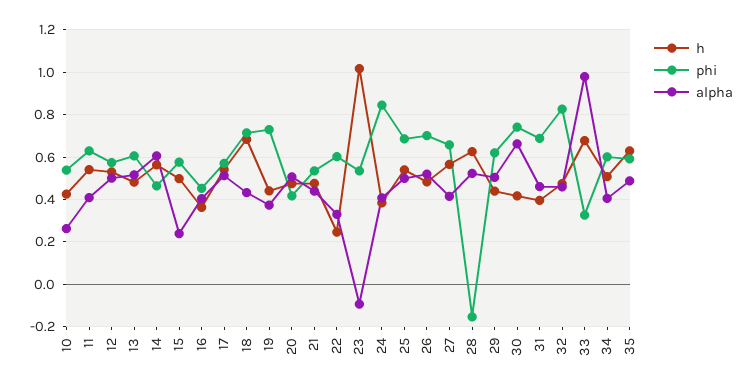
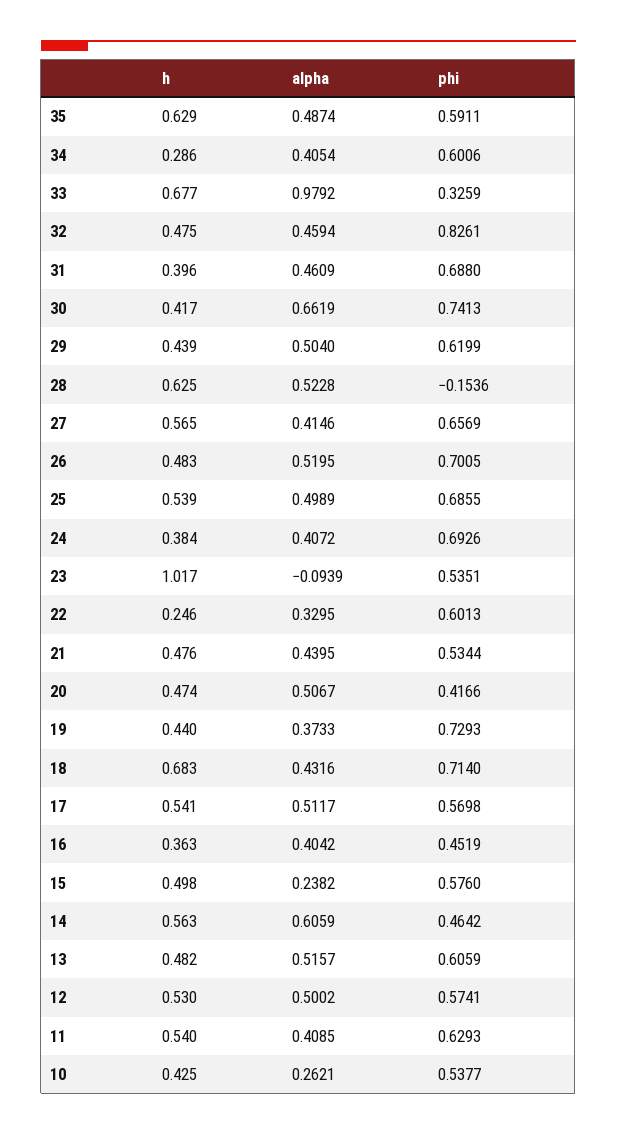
phi, 24: 0.85 -> 0.6926
h, 34: 0.5 -> 0.286

